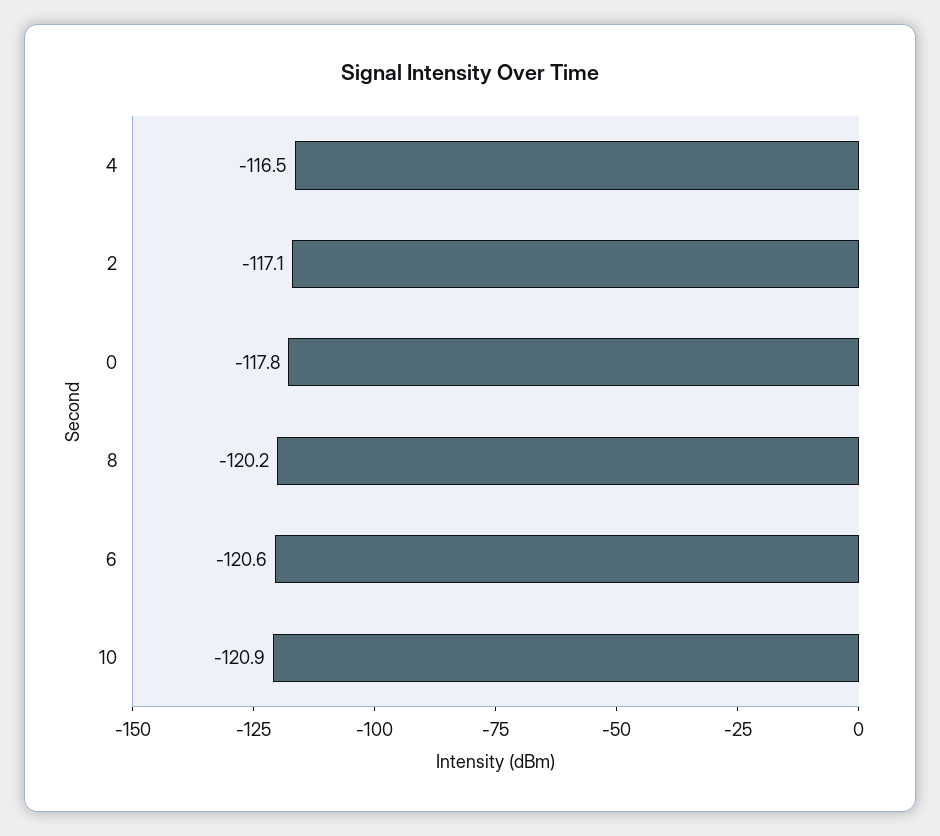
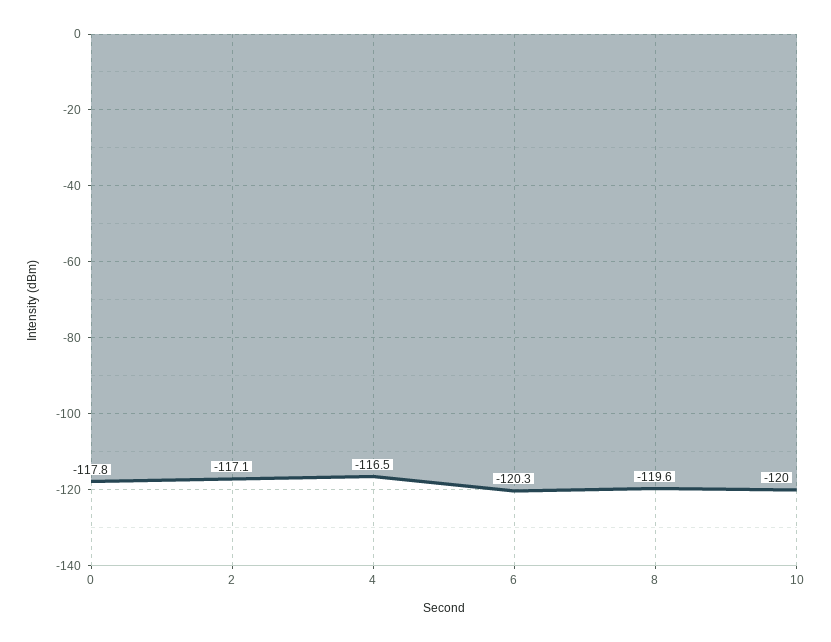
8: -120.2 -> -119.6
6: -120.6 -> -120.3
10: -120.9 -> -120

